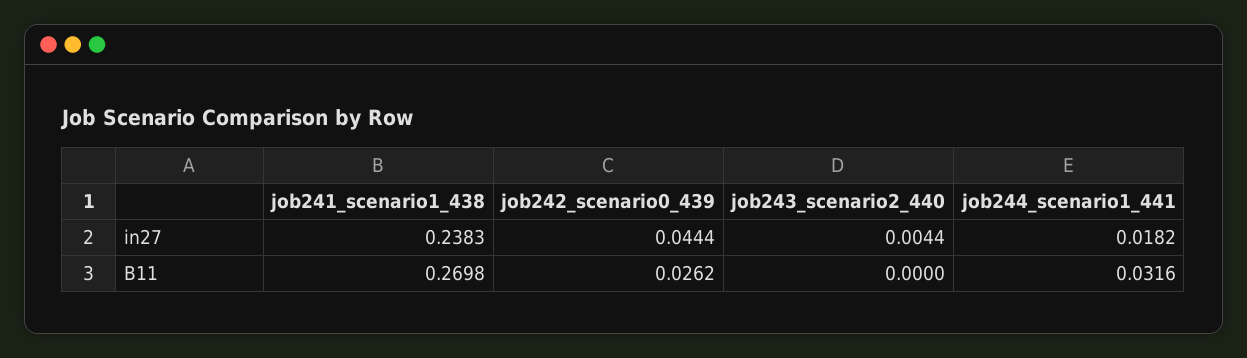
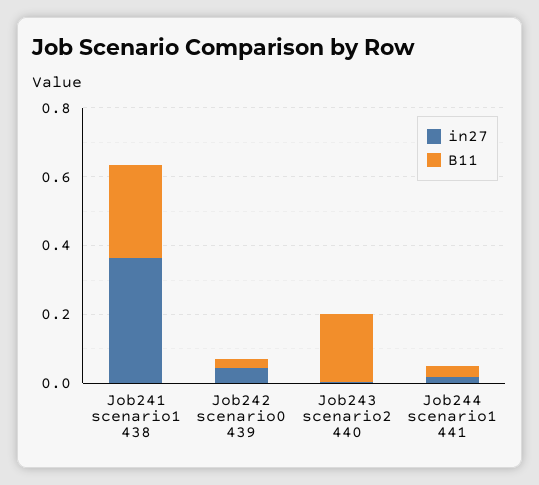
in27, job241_scenario1_438: 0.2383 -> 0.35
B11, job243_scenario2_440: 0 -> 0.2

